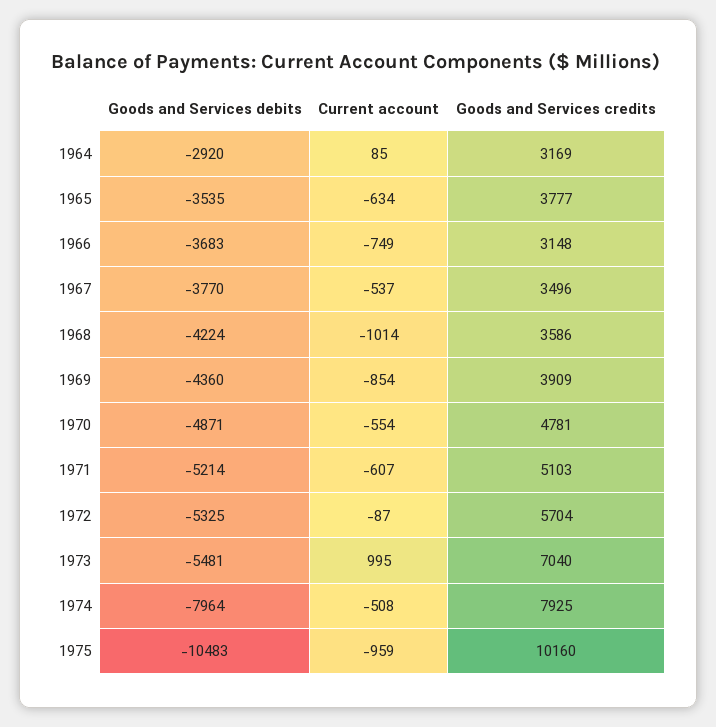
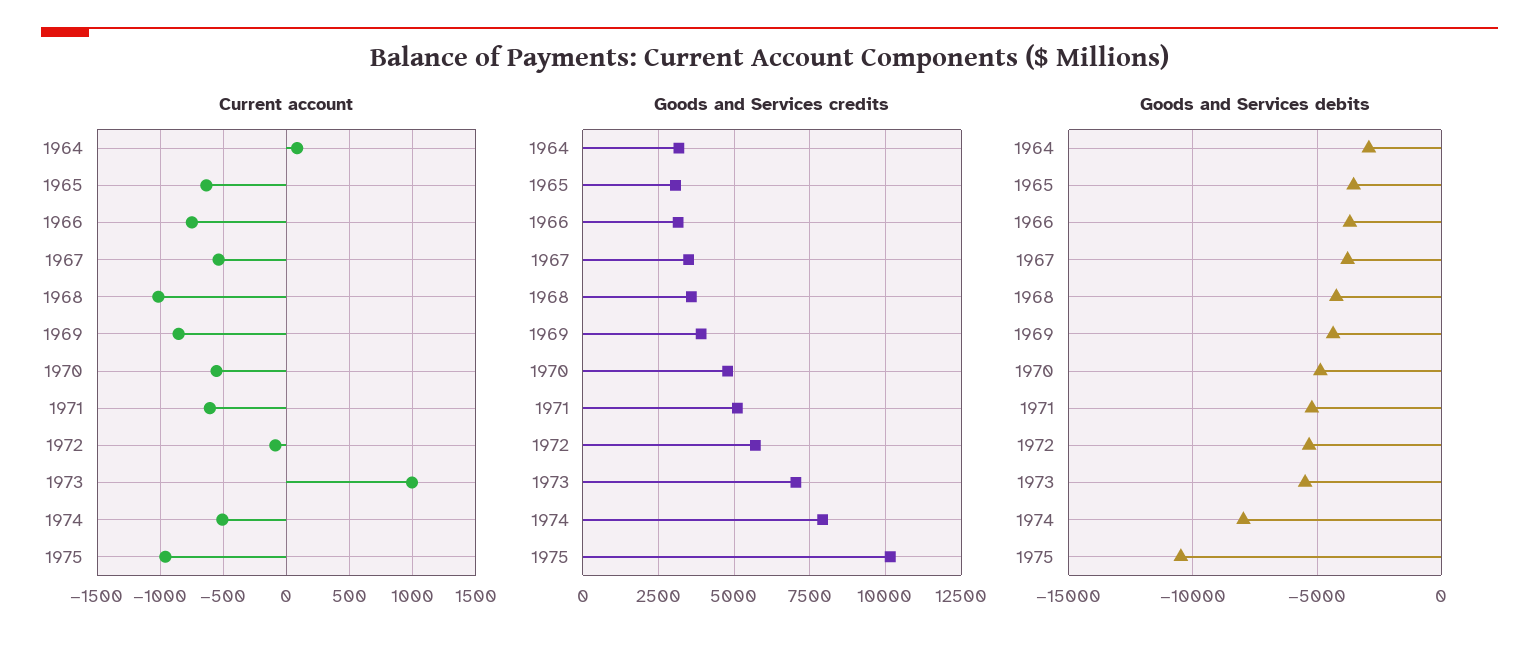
Goods and Services credits, 1965: 3777 -> 3000

